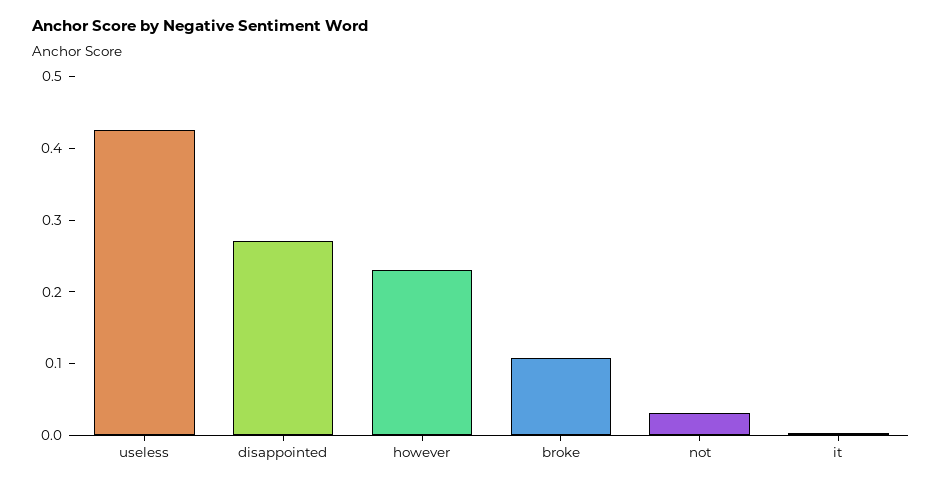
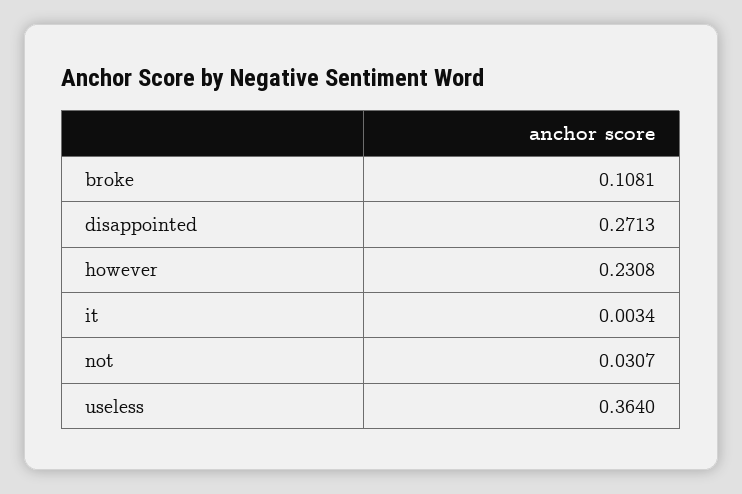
useless: 0.42 -> 0.364

